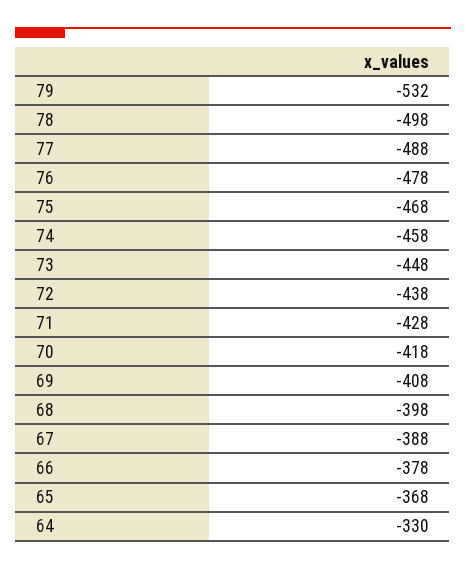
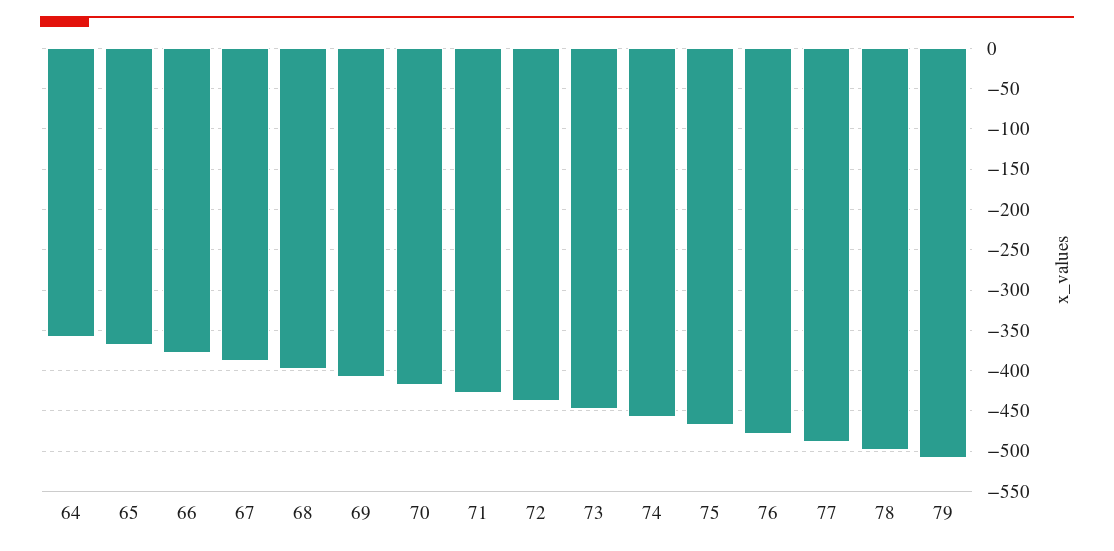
79: -532 -> -510
64: -330 -> -360

